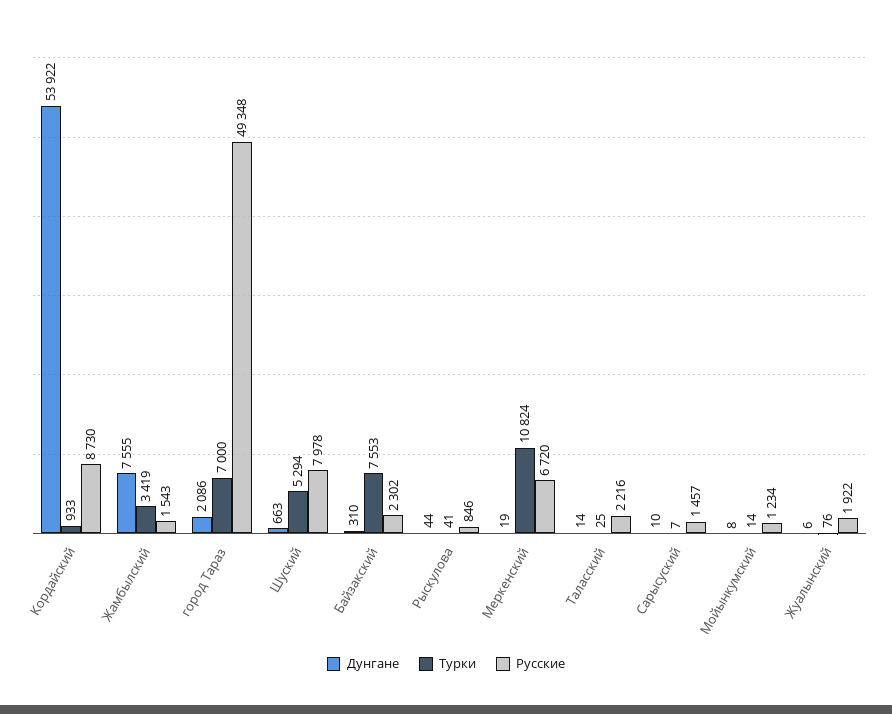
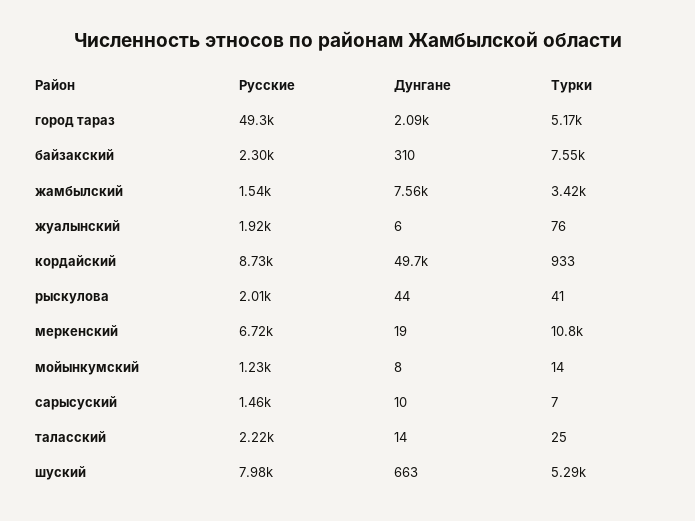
Дунгане, Кордайский: 53922 -> 49700
Турки, город Тараз: 7000 -> 5170
Русские, Рыскулова: 846 -> 2010

